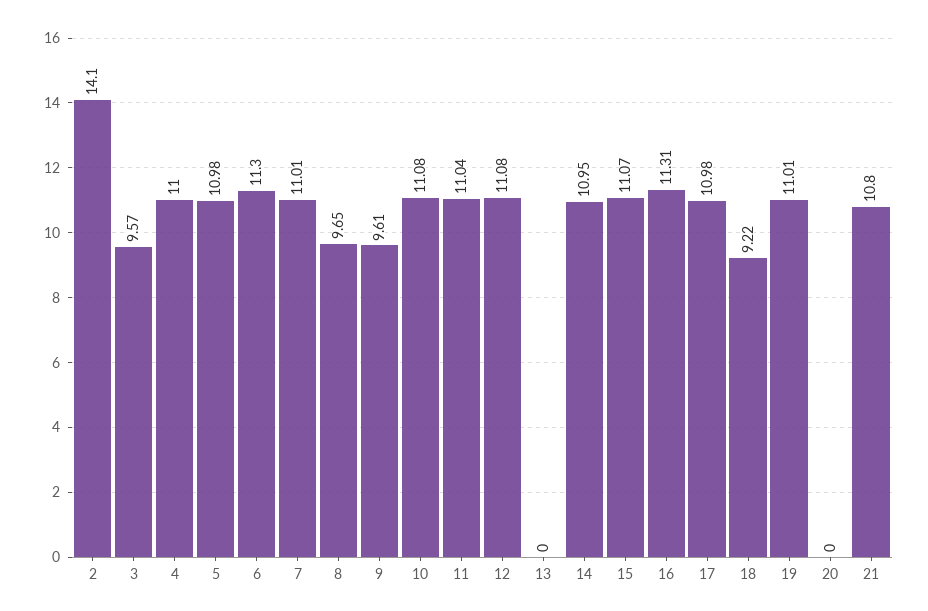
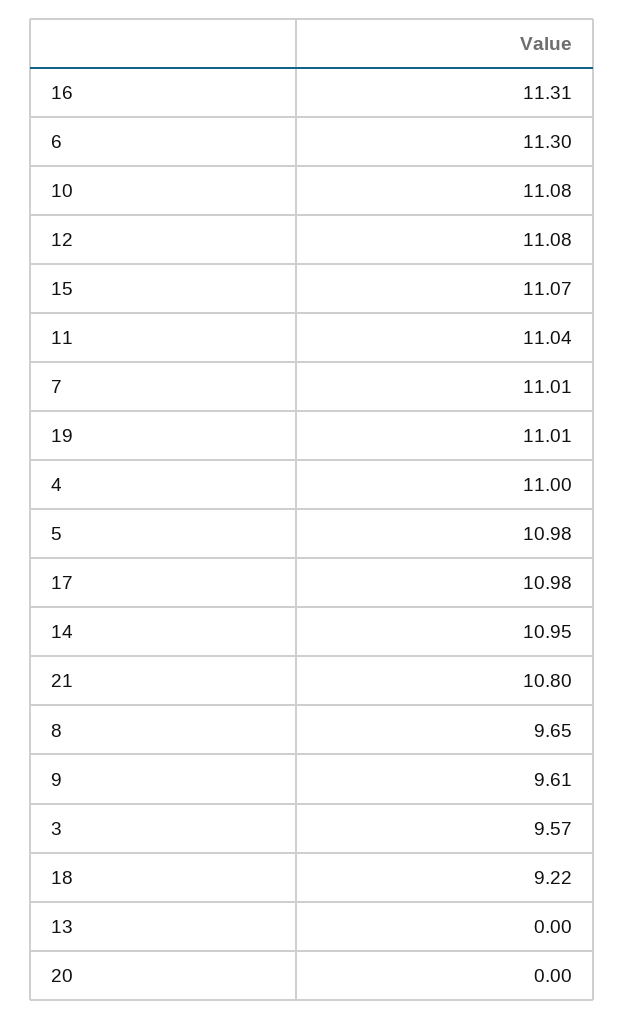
2: 14.1 -> none

